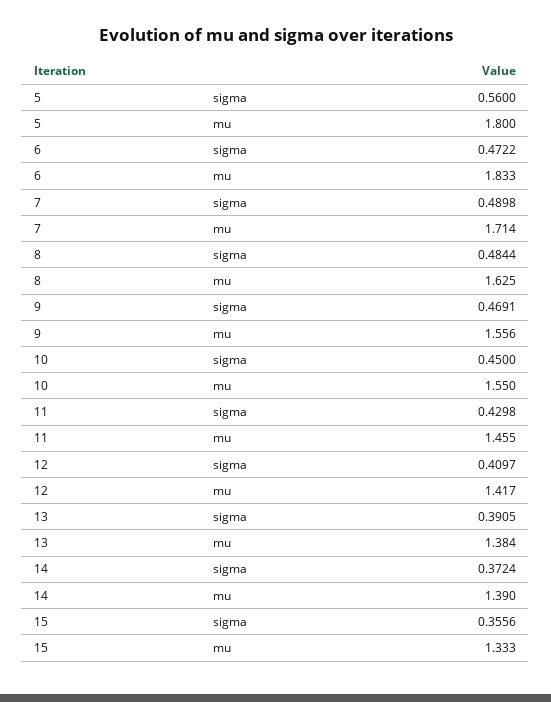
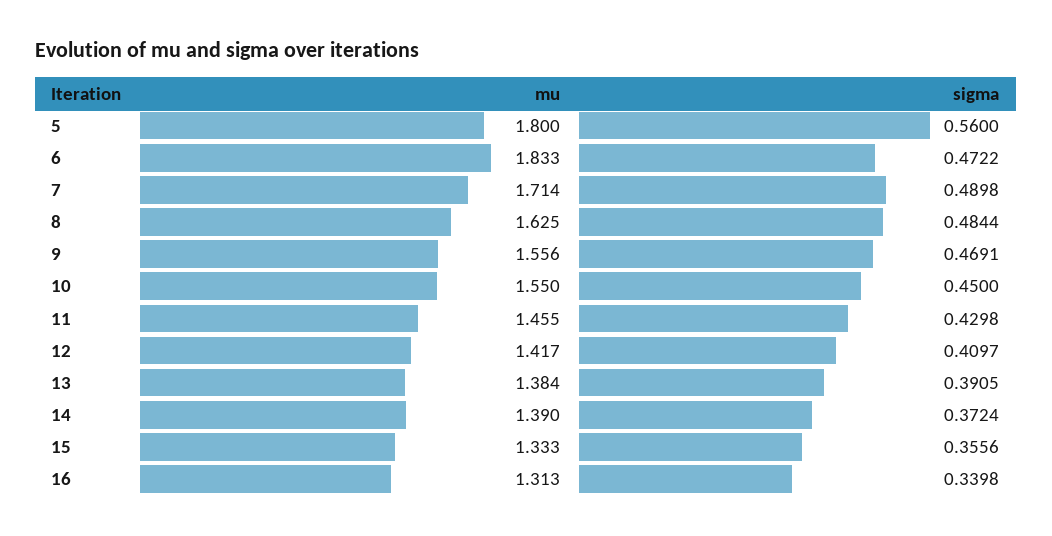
16, mu: none -> 1.313
16, sigma: none -> 0.3398

